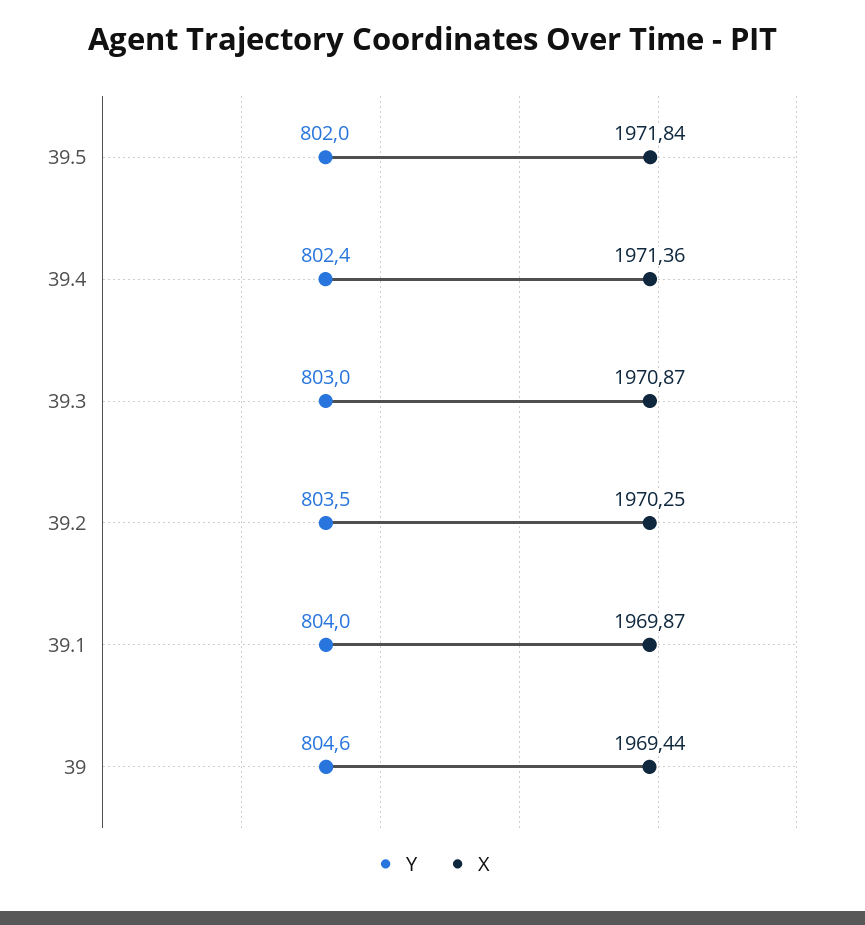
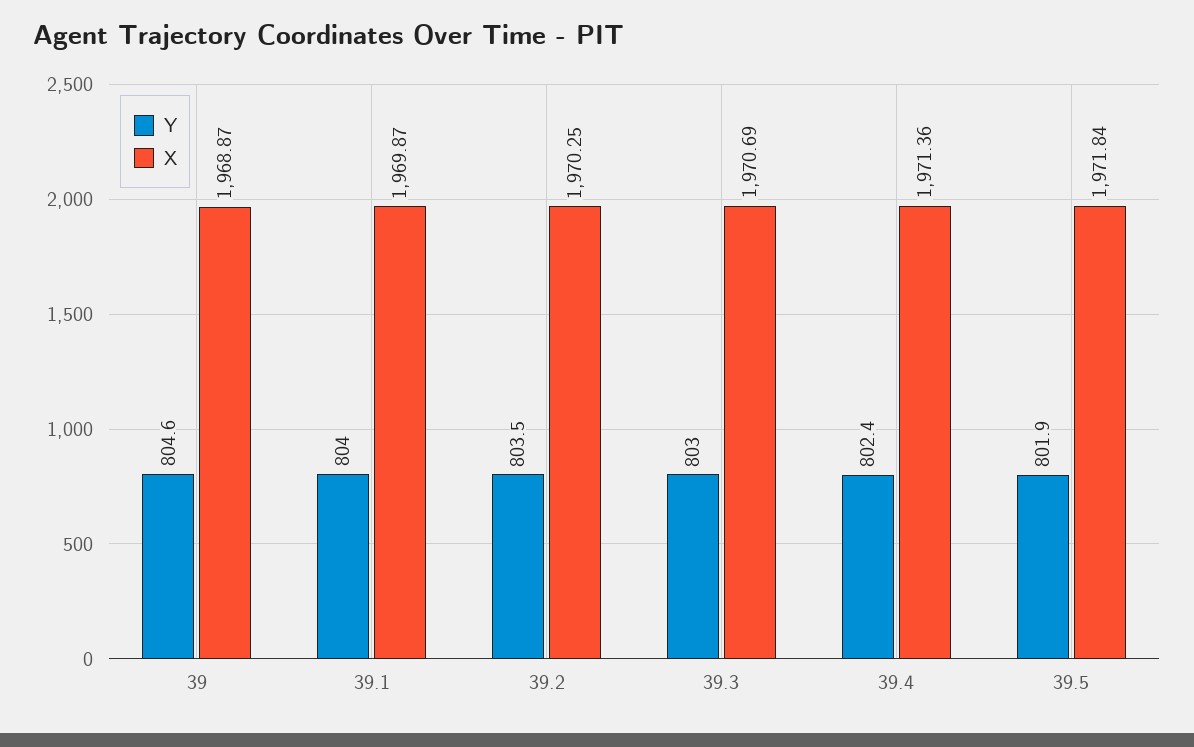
Y, 39.5: 802 -> 801.9
X, 39.3: 1970.87 -> 1970.69
X, 39: 1969.44 -> 1968.87

